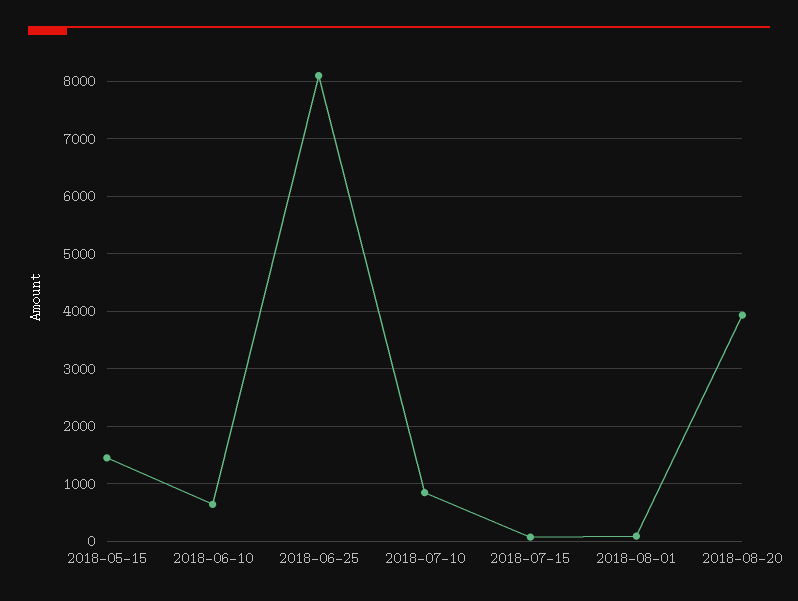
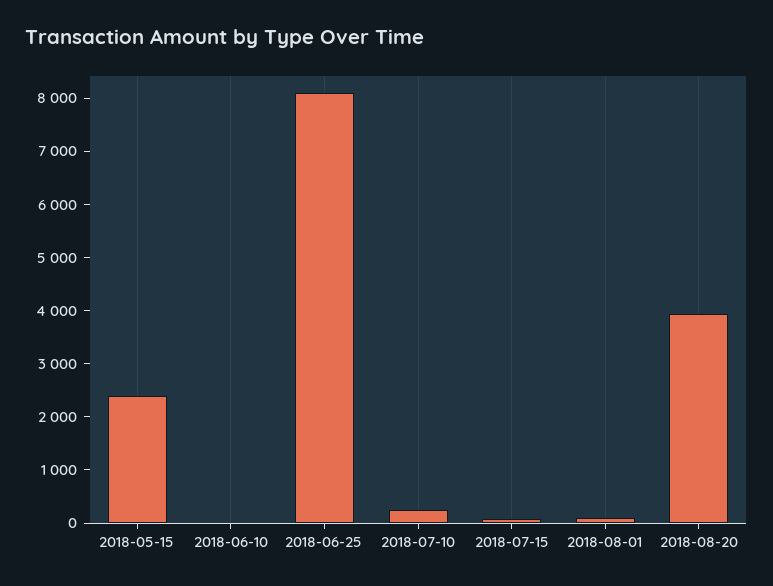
2018-05-15: 1400 -> 2400
2018-06-10: 600 -> 0
2018-07-10: 800 -> 200

